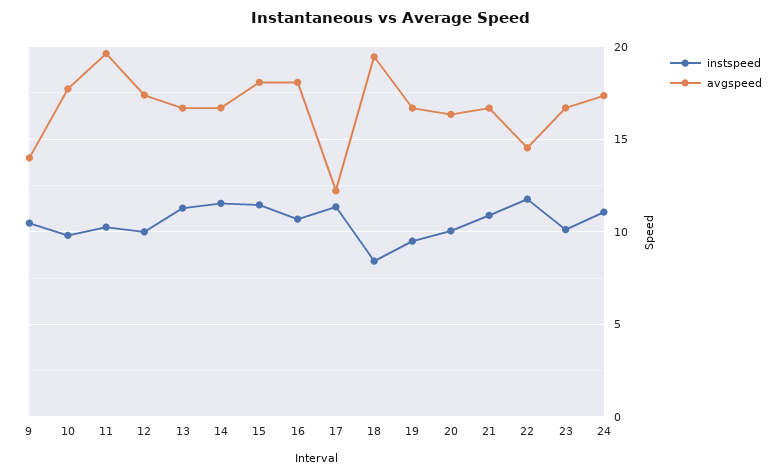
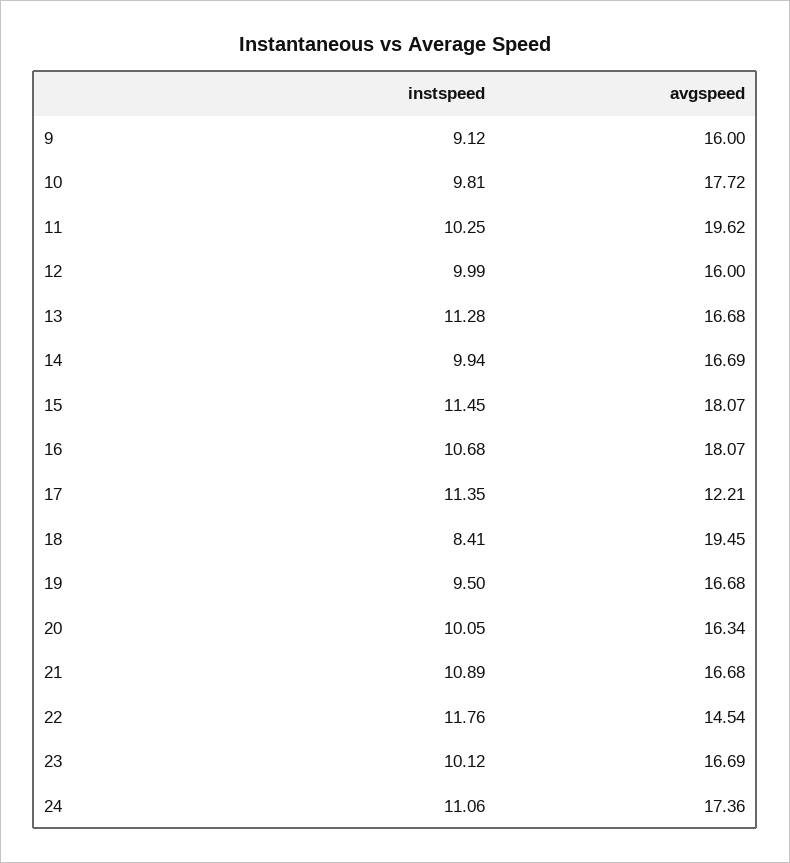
instspeed, 9: 10.5 -> 9.12
avgspeed, 9: 14 -> 16
avgspeed, 12: 17.5 -> 16
instspeed, 14: 11.5 -> 9.94

